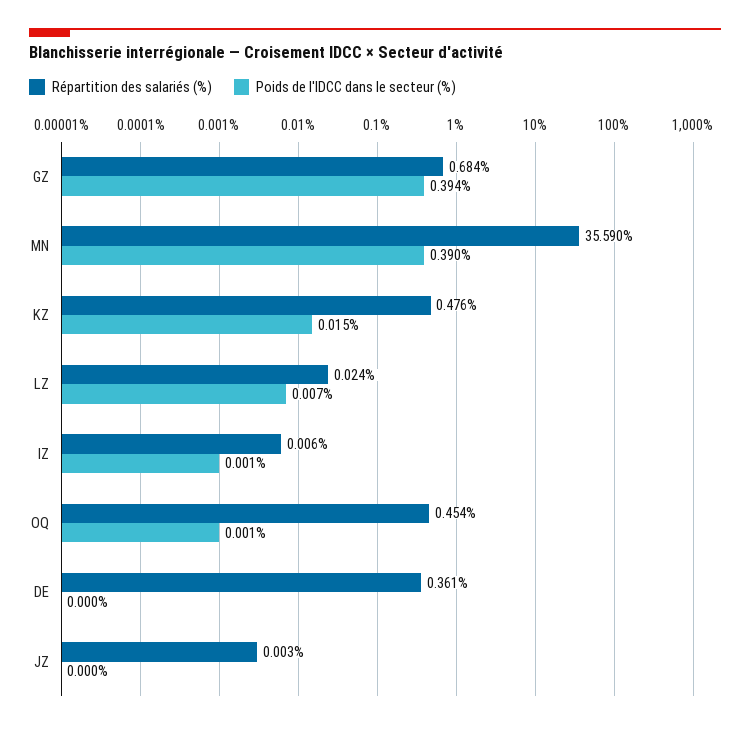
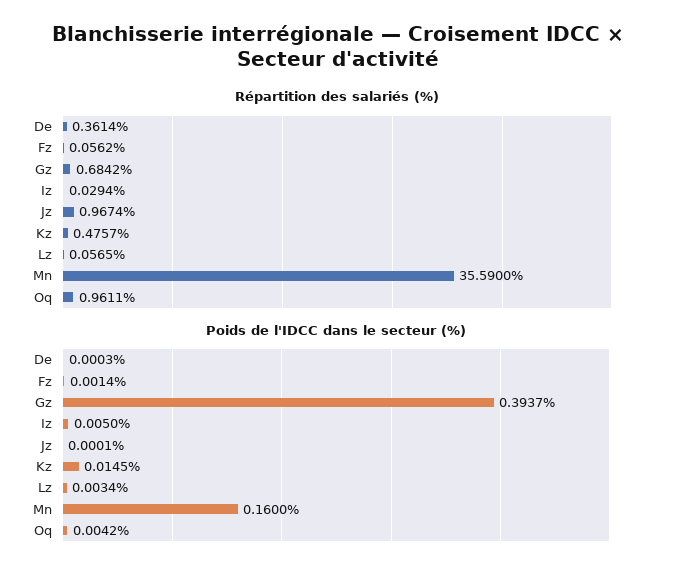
Poids de l'IDCC dans le secteur (%), MN: 0.39 -> 0.16
Répartition des salariés (%), LZ: 0.024 -> 0.0565
Poids de l'IDCC dans le secteur (%), LZ: 0.007 -> 0.0034
Répartition des salariés (%), IZ: 0.006 -> 0.0294
Poids de l'IDCC dans le secteur (%), IZ: 0.001 -> 0.005
Répartition des salariés (%), OQ: 0.454 -> 0.9611
Poids de l'IDCC dans le secteur (%), OQ: 0.001 -> 0.0042
Répartition des salariés (%), JZ: 0.003 -> 0.9674
Répartition des salariés (%), Fz: none -> 0.0562
Poids de l'IDCC dans le secteur (%), Fz: none -> 0.0014

